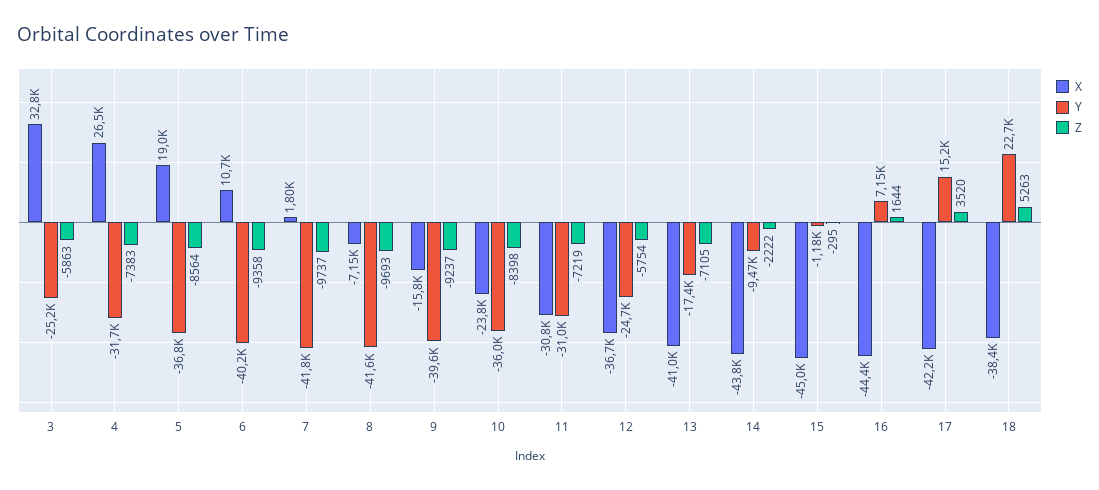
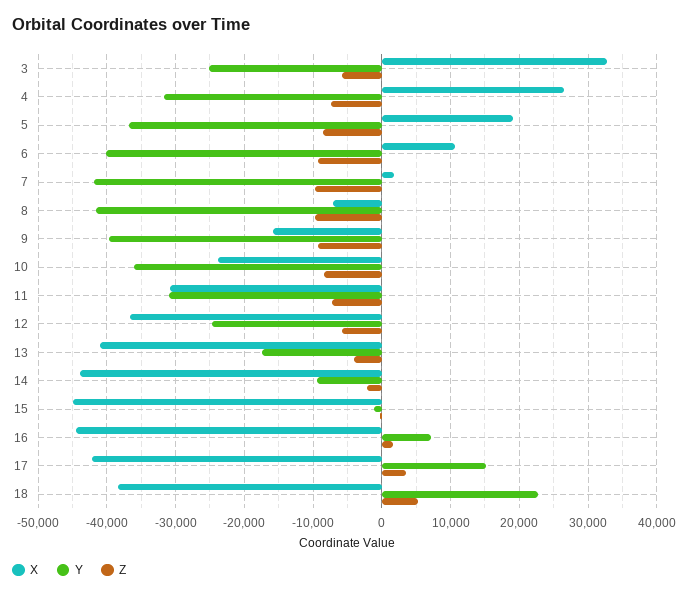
Z, 13: -7105 -> -4000

